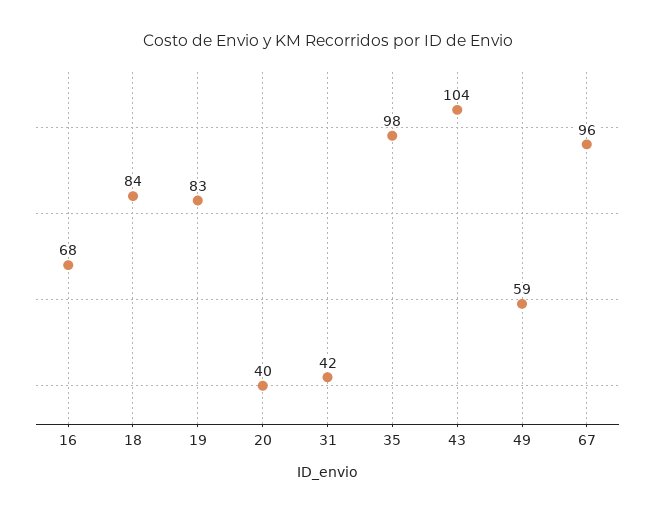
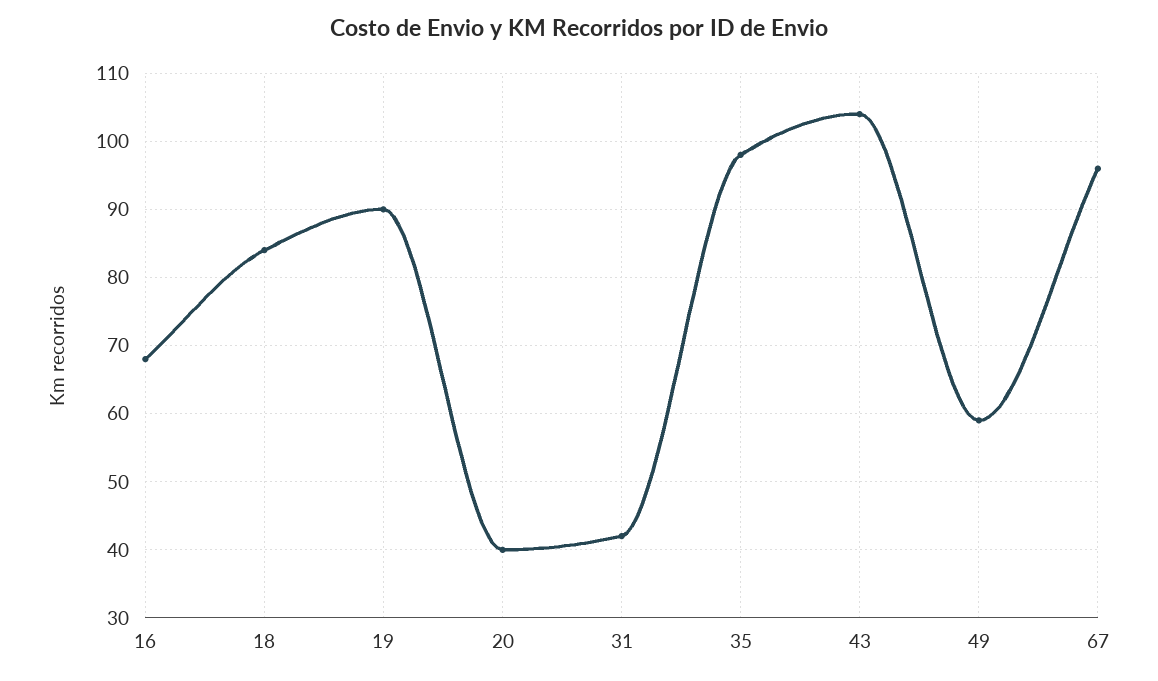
19: 83 -> 90

